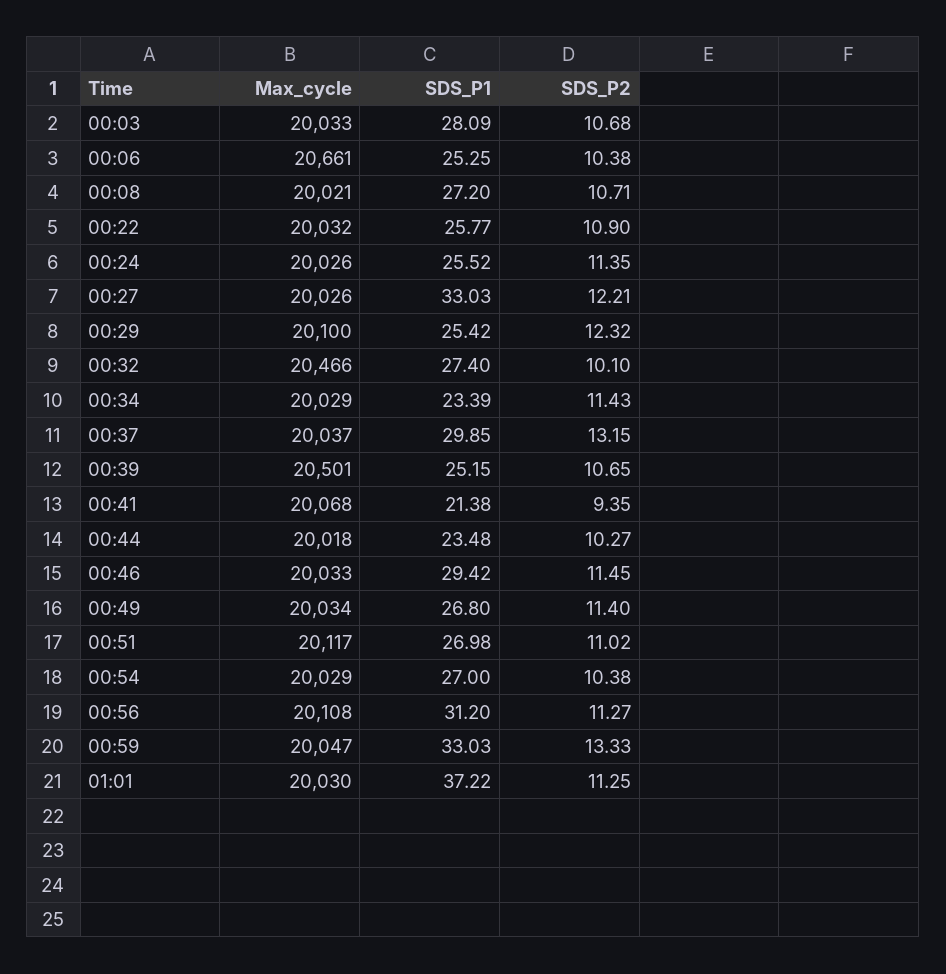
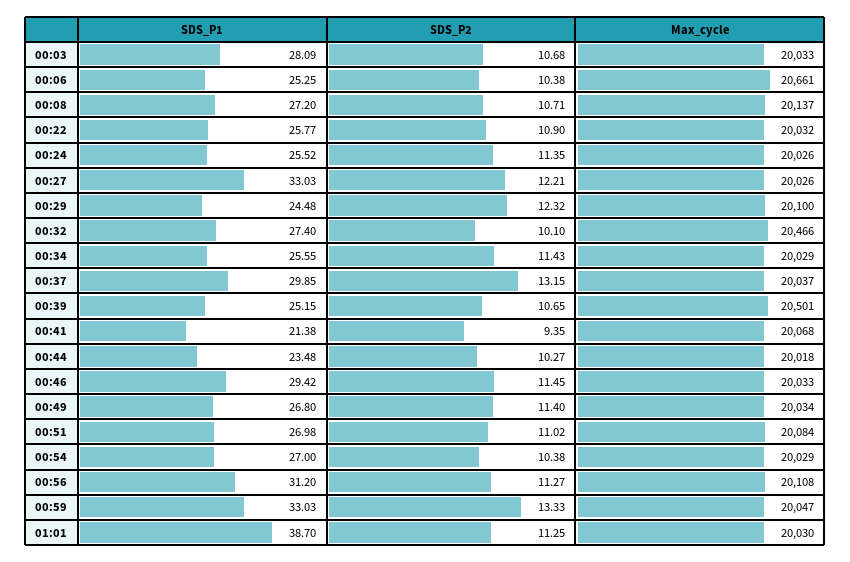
Max_cycle, 00:08: 20021 -> 20137
SDS_P1, 00:29: 25.42 -> 24.48
SDS_P1, 00:34: 23.39 -> 25.55
Max_cycle, 00:51: 20117 -> 20084
SDS_P1, 01:01: 37.22 -> 38.7

